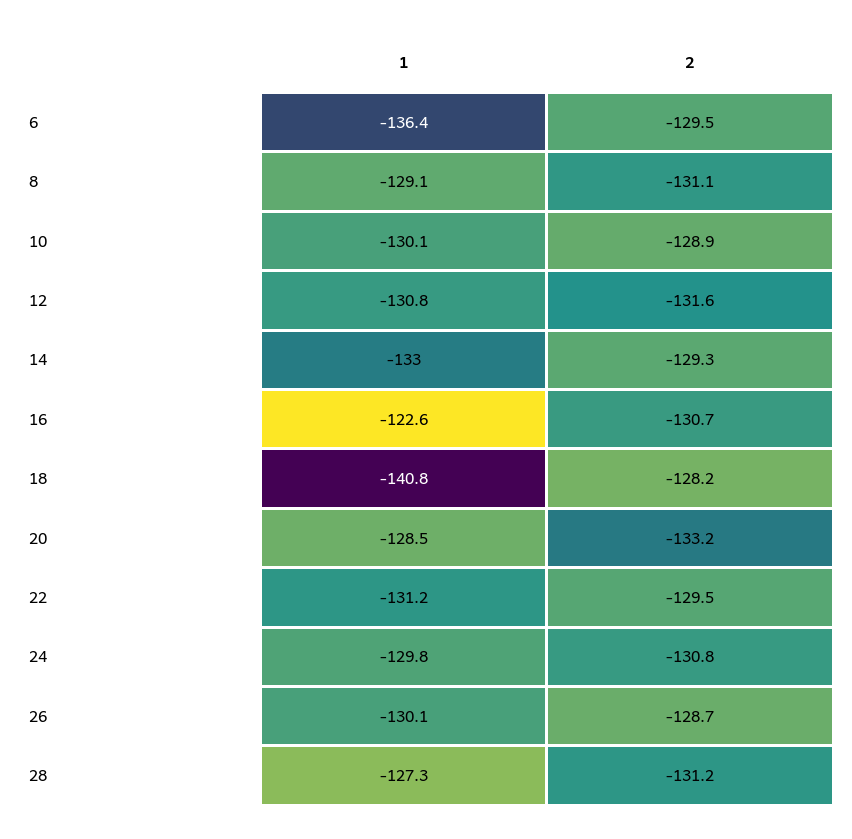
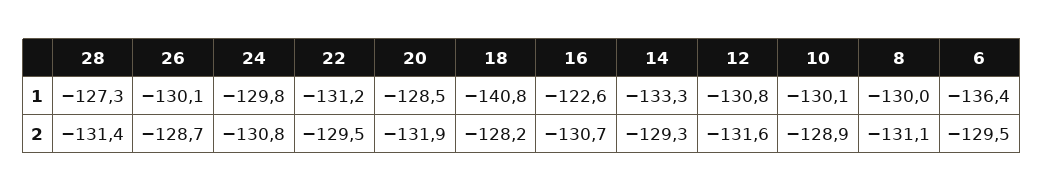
1, 8: -129.1 -> -130
1, 14: -133 -> -133.3
2, 20: -133.2 -> -131.9
2, 28: -131.2 -> -131.4

